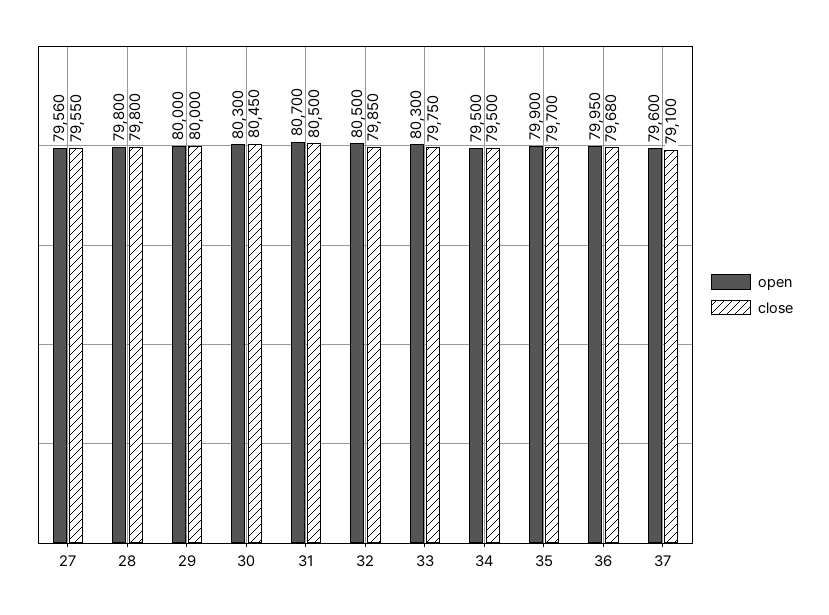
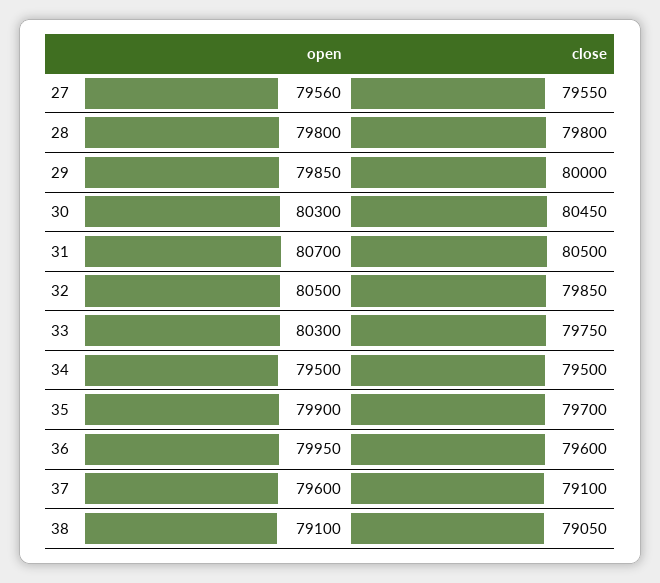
open, 29: 80000 -> 79850
close, 36: 79680 -> 79600
open, 38: none -> 79100
close, 38: none -> 79050

